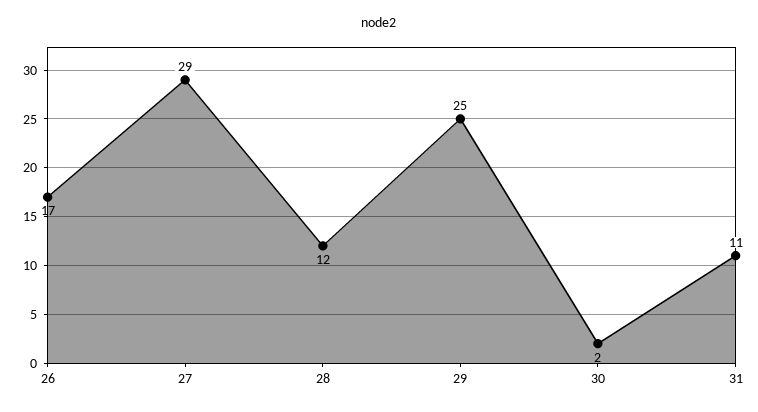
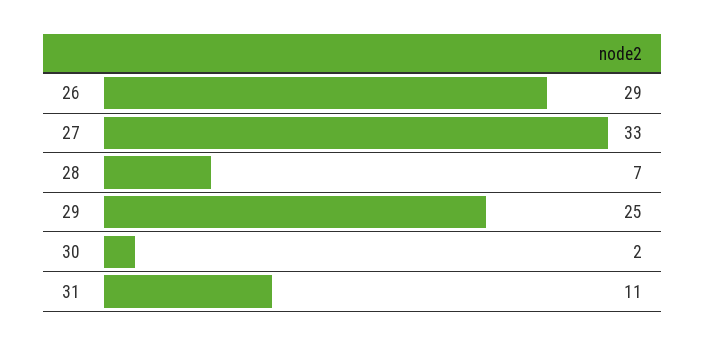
26: 17 -> 29
27: 29 -> 33
28: 12 -> 7

